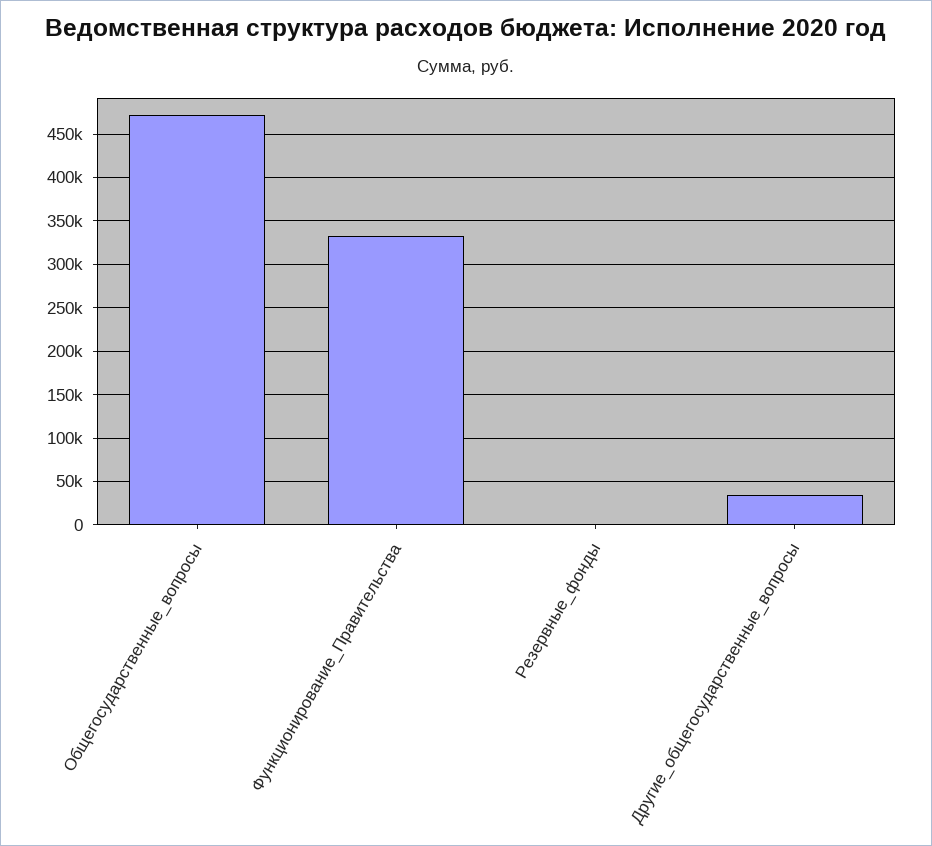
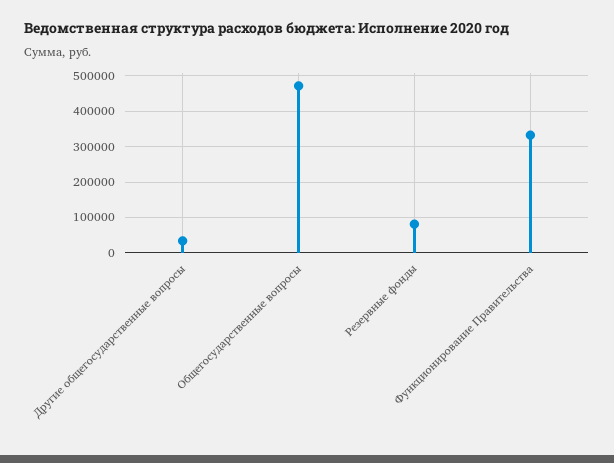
Резервные_фонды: 0 -> 80000

